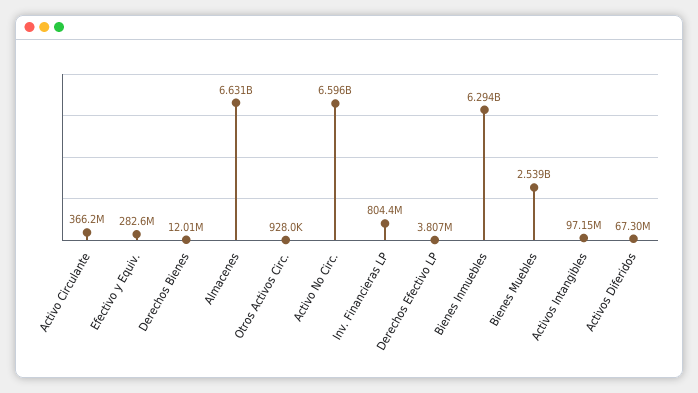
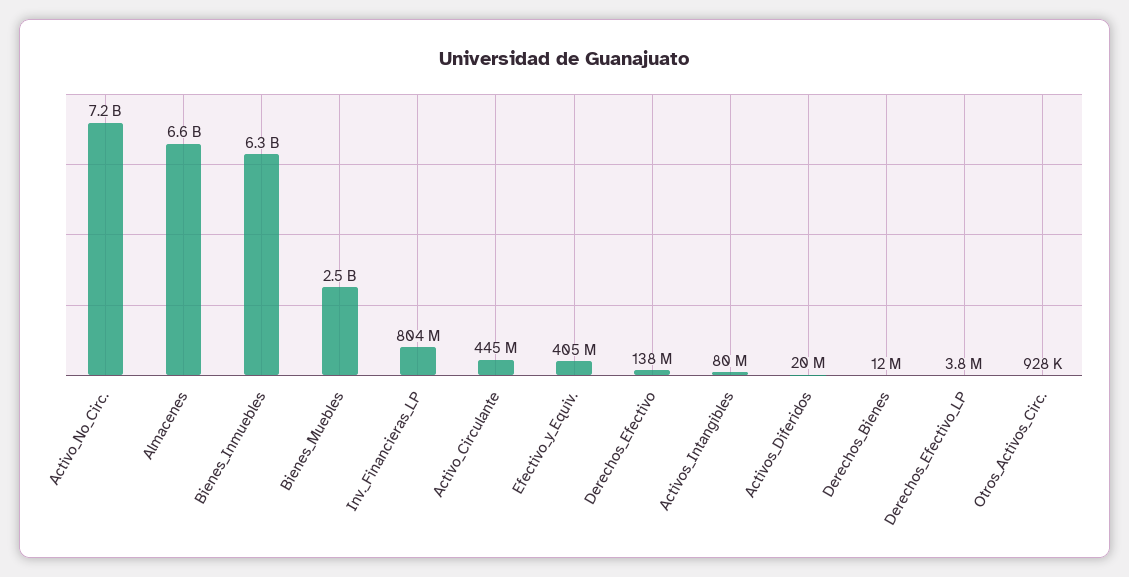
Activo Circulante: 366200000 -> 445000000
Efectivo y Equiv.: 282600000 -> 405000000
Activo No Circ.: 6596000000 -> 7200000000
Activos Intangibles: 97150000 -> 80000000
Activos Diferidos: 67300000 -> 20000000
Derechos_Efectivo: none -> 138000000

